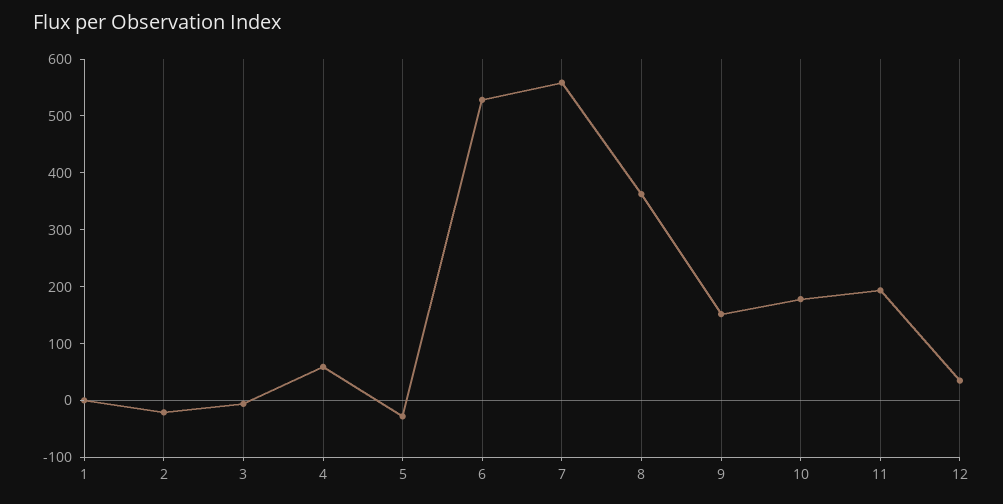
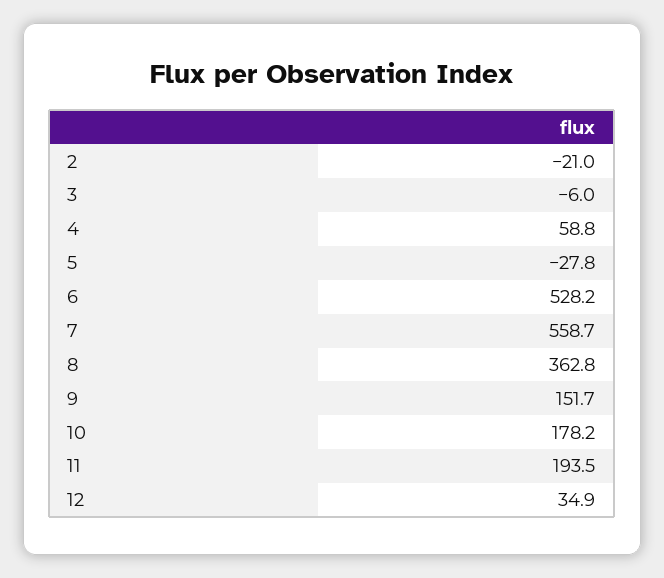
1: 0 -> none

